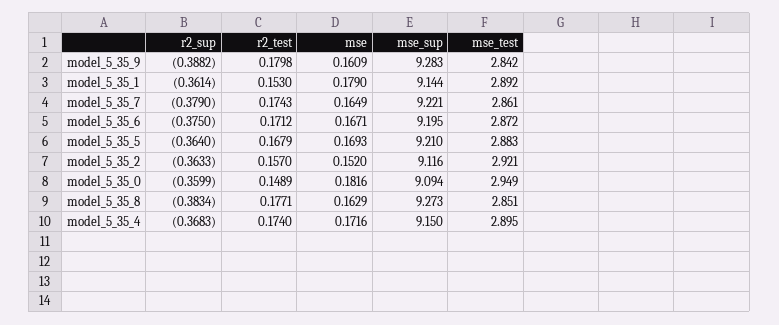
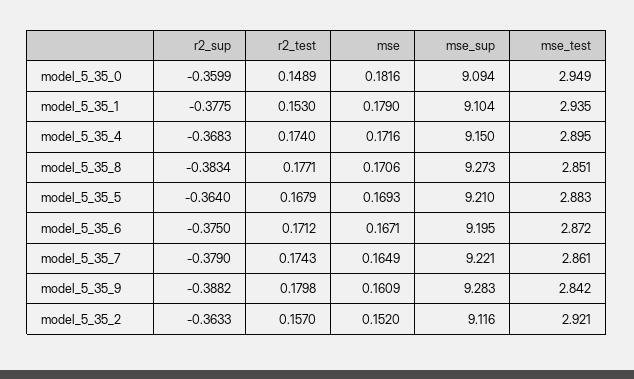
r2_sup, model_5_35_1: -0.3614 -> -0.3775
mse_sup, model_5_35_1: 9.144 -> 9.104
mse_test, model_5_35_1: 2.892 -> 2.935
mse, model_5_35_8: 0.1629 -> 0.1706

